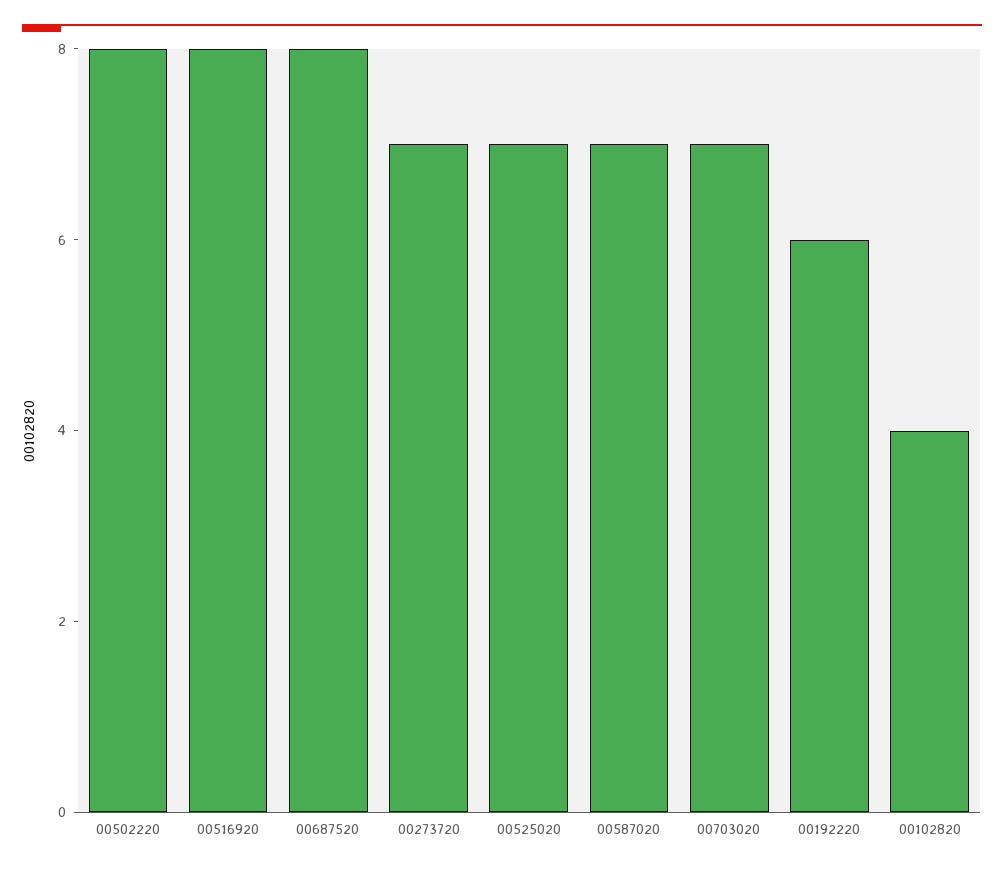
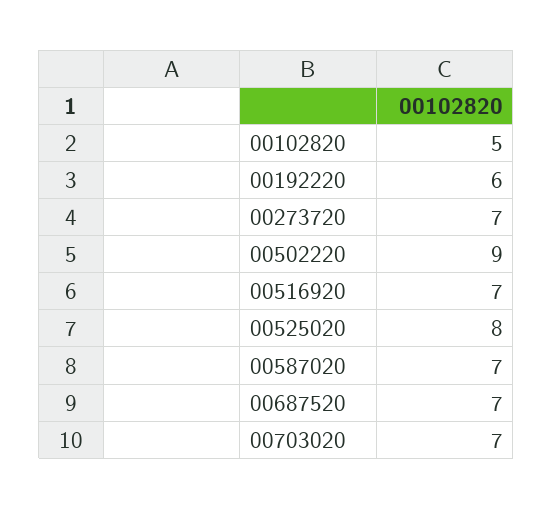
00502220: 8 -> 9
00516920: 8 -> 7
00687520: 8 -> 7
00525020: 7 -> 8
00102820: 4 -> 5

